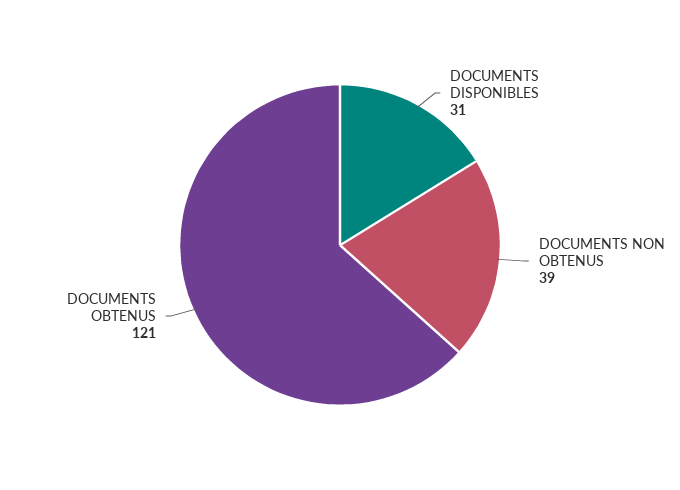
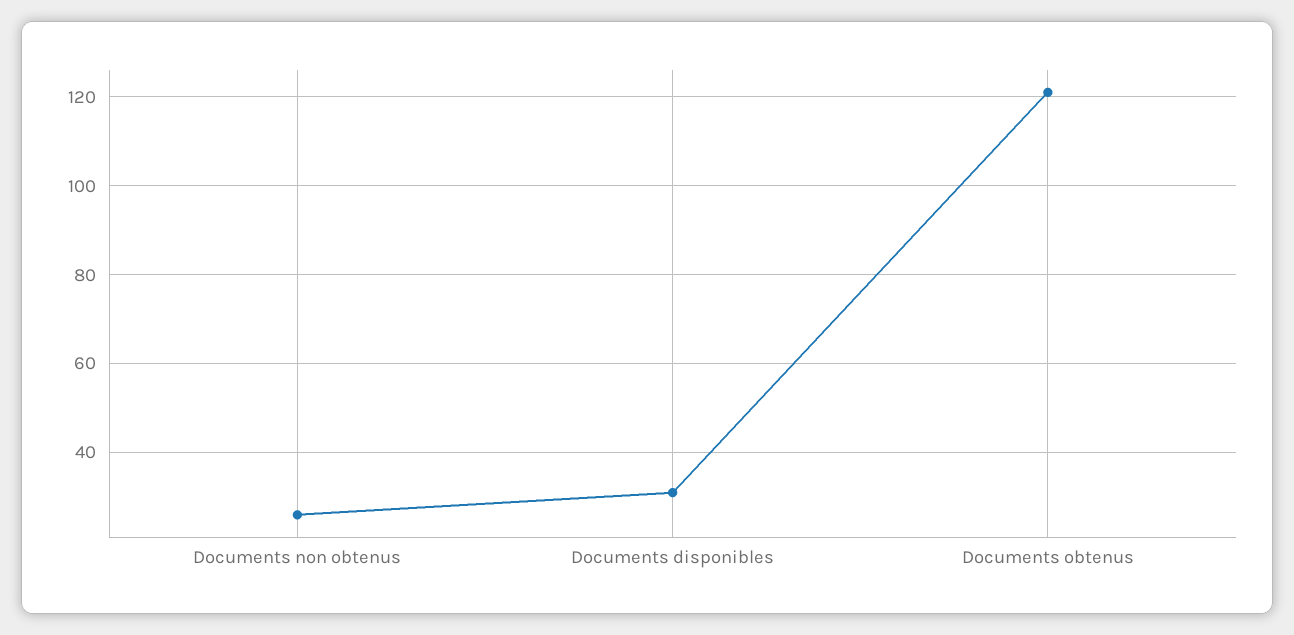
DOCUMENTS NON OBTENUS: 39 -> 25

